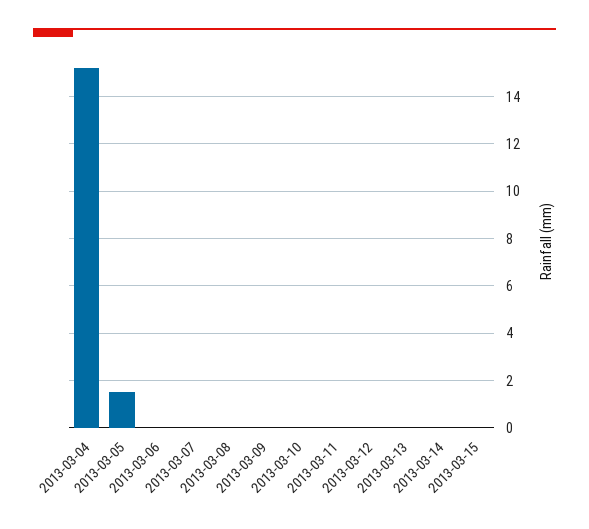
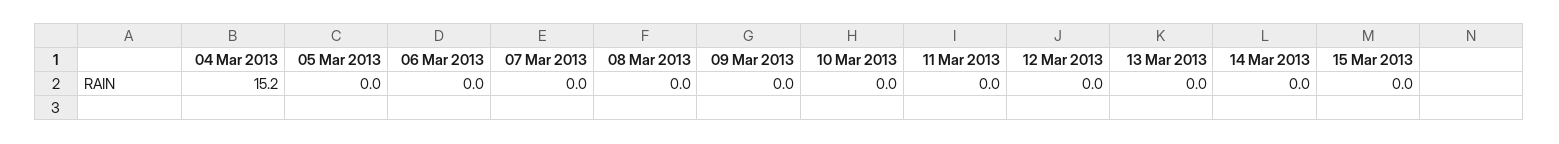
2013-03-05: 1.5 -> 0

